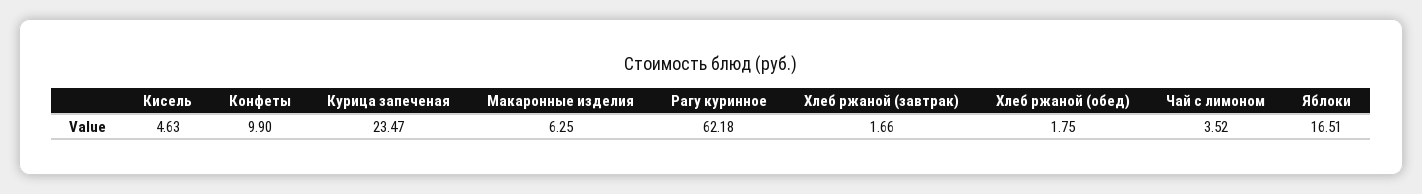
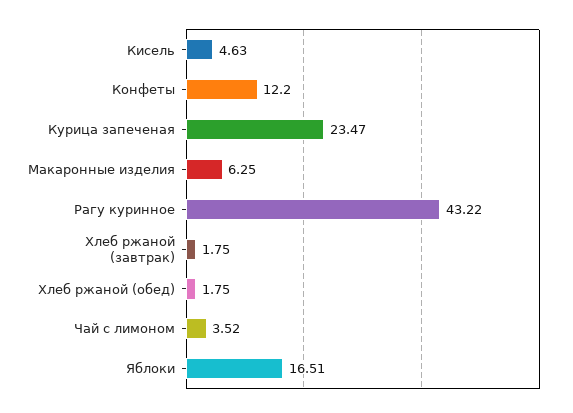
Конфеты: 9.9 -> 12.2
Рагу куринное: 62.18 -> 43.22
Хлеб ржаной (завтрак): 1.66 -> 1.75

